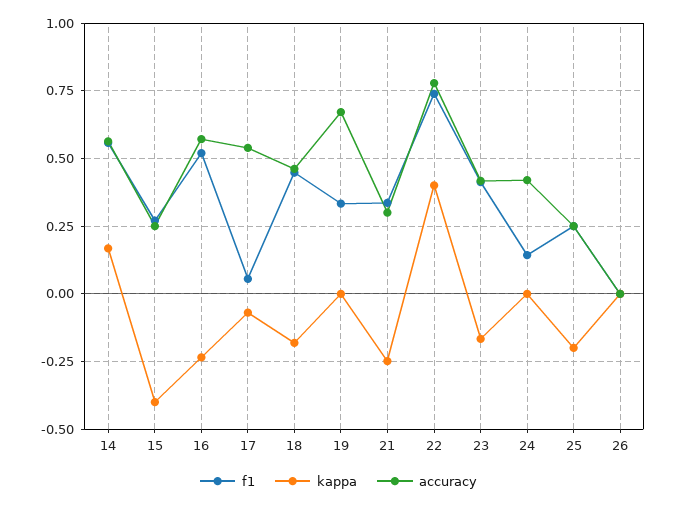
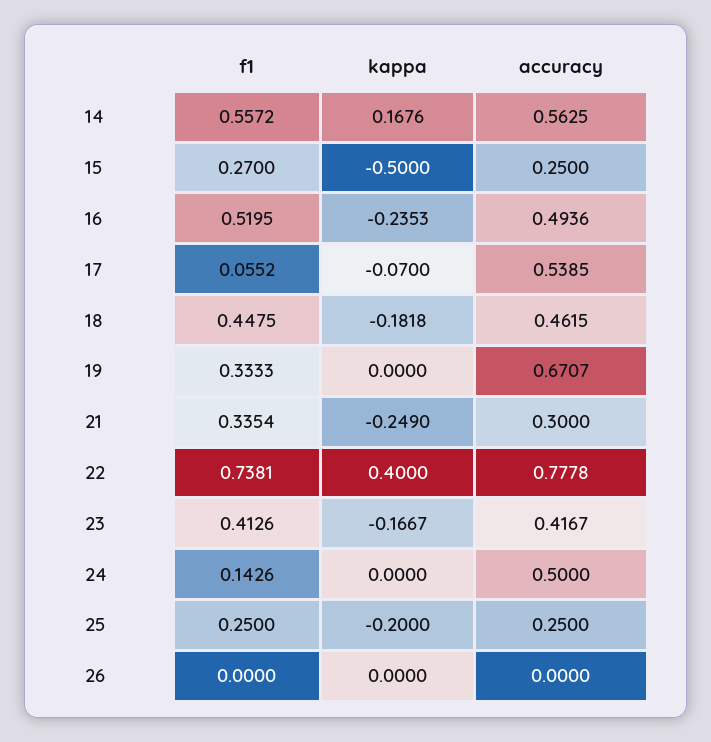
kappa, 15: -0.4 -> -0.5
accuracy, 16: 0.575 -> 0.4936
accuracy, 24: 0.425 -> 0.5

